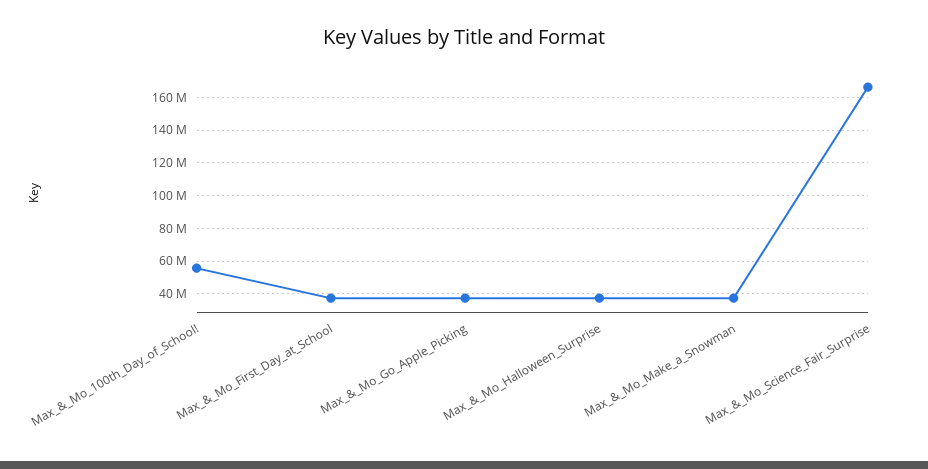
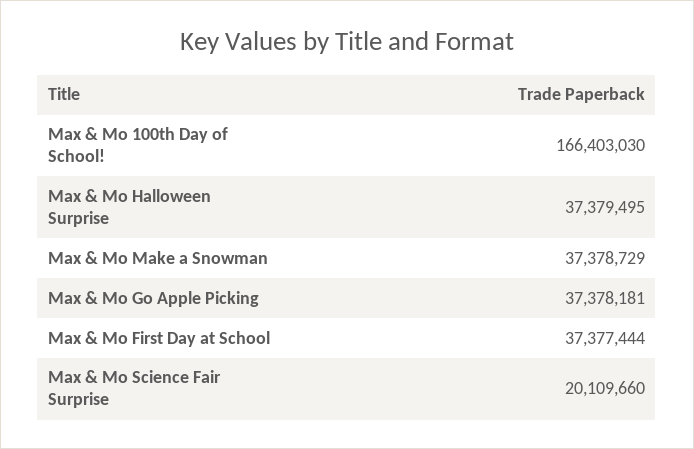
Max_&_Mo_100th_Day_of_School!: 55000000 -> 166403030
Max_&_Mo_Science_Fair_Surprise: 165000000 -> 20109660

